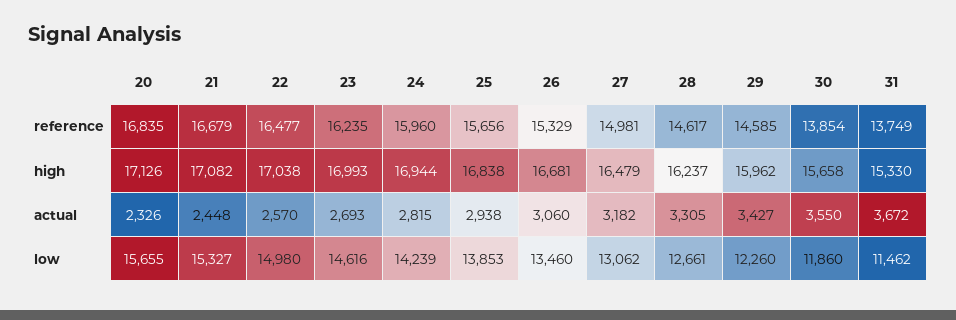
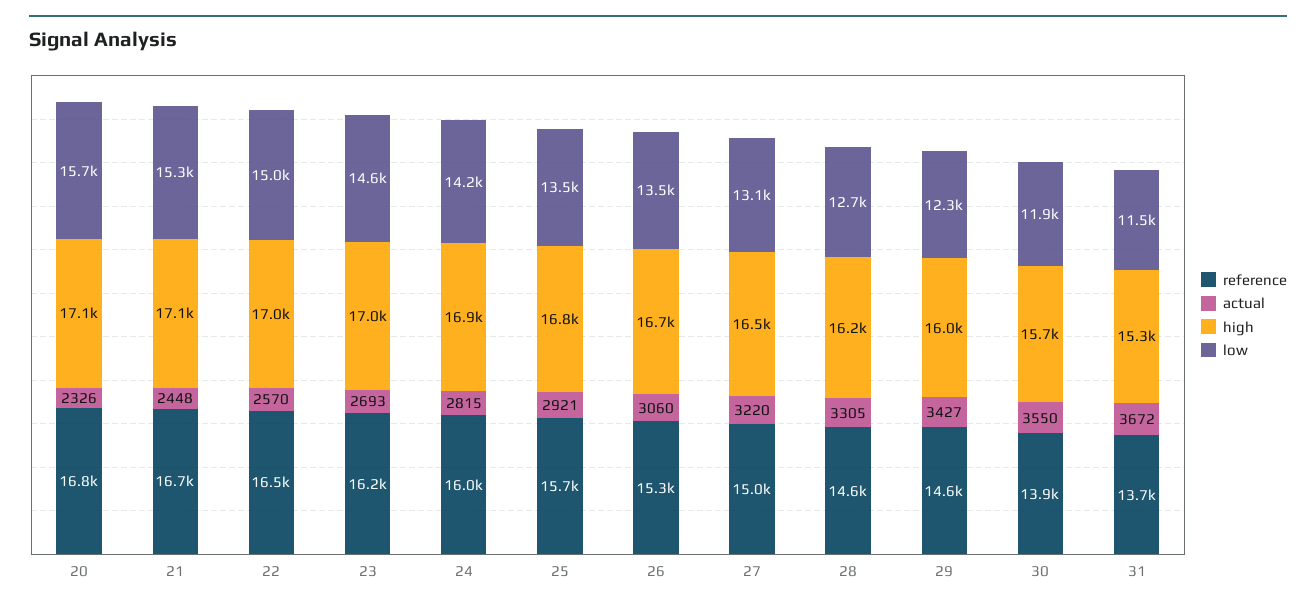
actual, 25: 2938 -> 2921
actual, 27: 3182 -> 3220
low, 25: 13853 -> 13500

